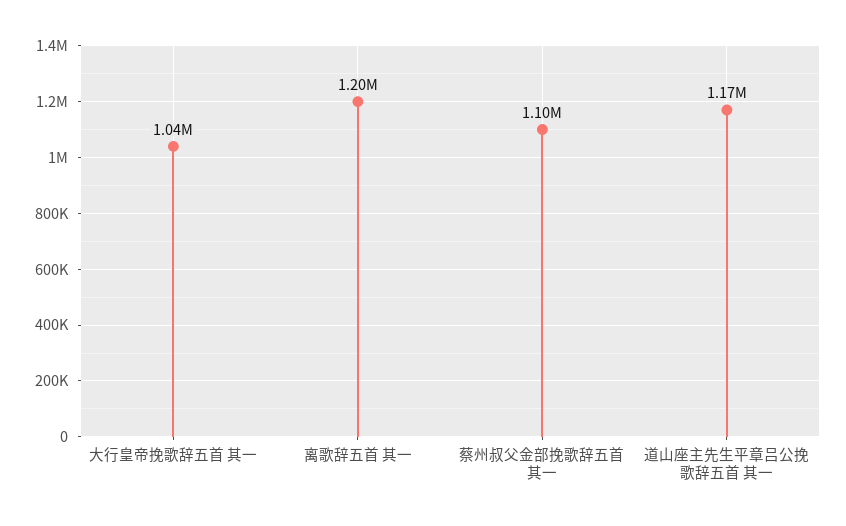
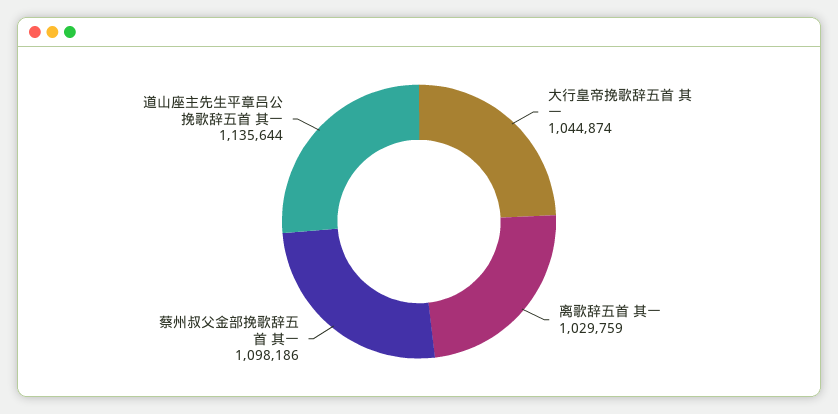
离歌辞五首 其一: 1200000 -> 1029759
道山座主先生平章吕公挽歌辞五首 其一: 1170000 -> 1135644

